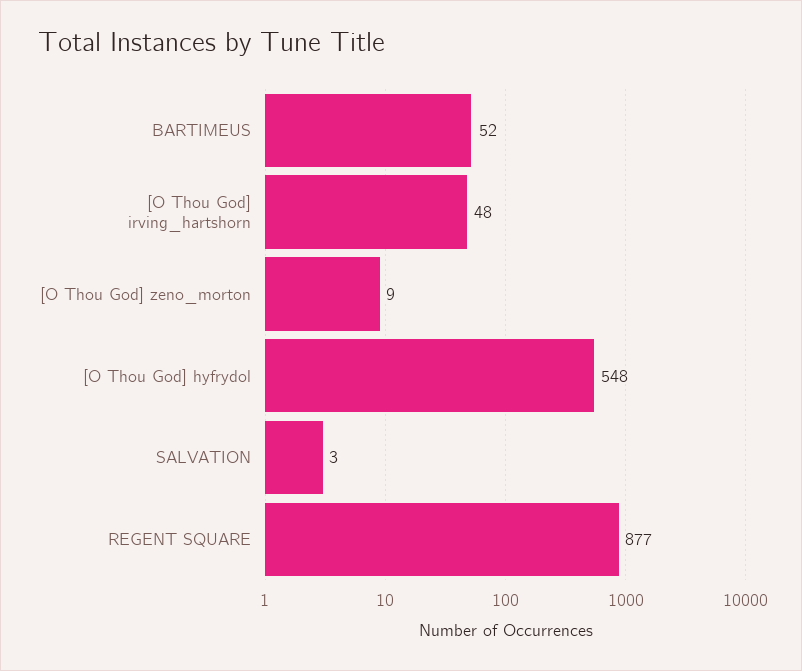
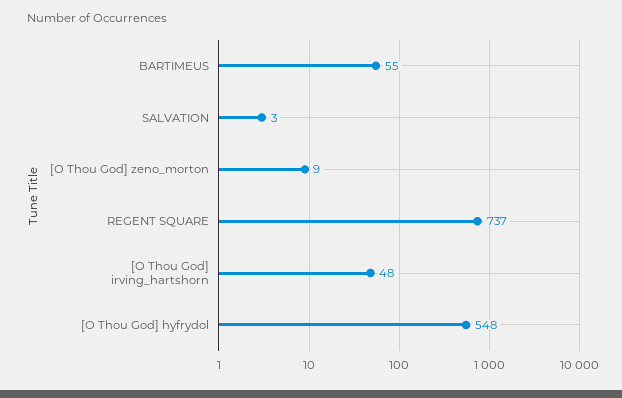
BARTIMEUS: 52 -> 55
REGENT SQUARE: 877 -> 737

